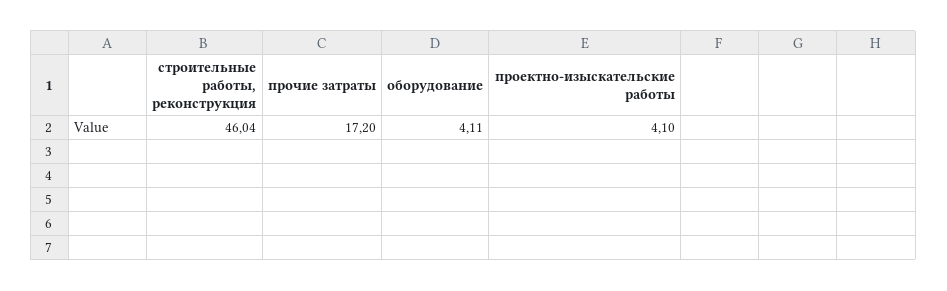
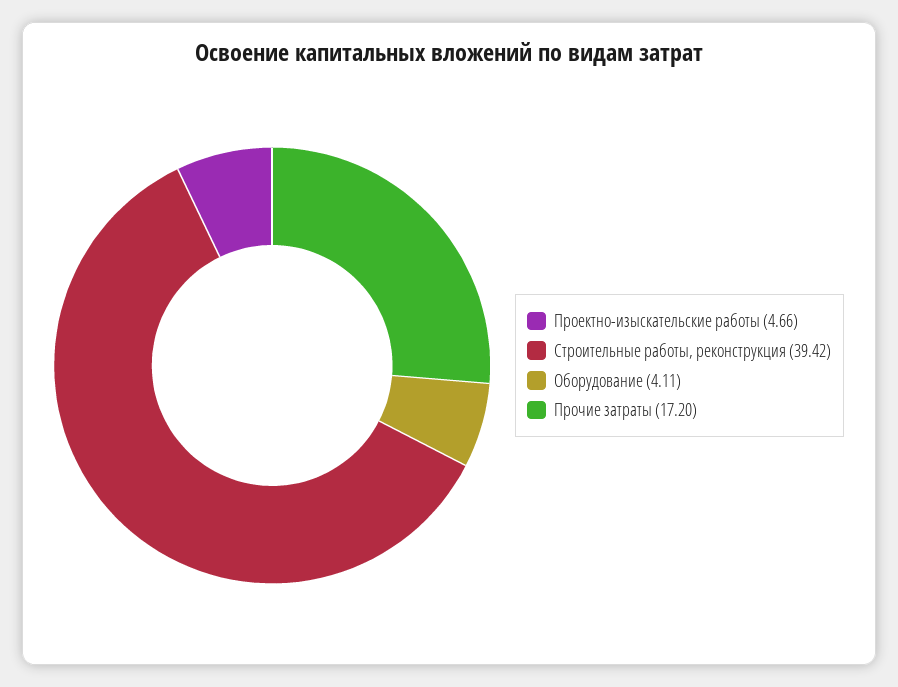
строительные работы, реконструкция: 46.04 -> 39.42
проектно-изыскательские работы: 4.1 -> 4.66

